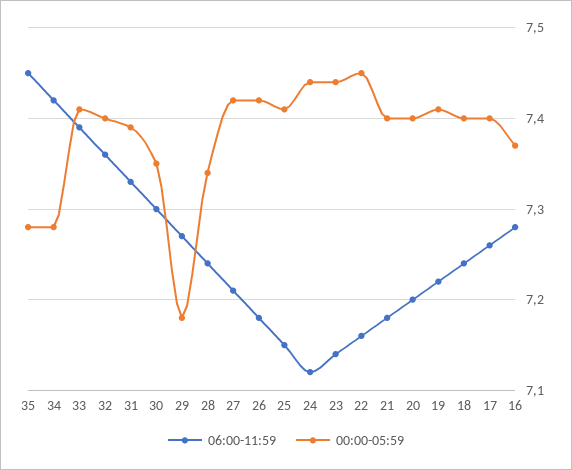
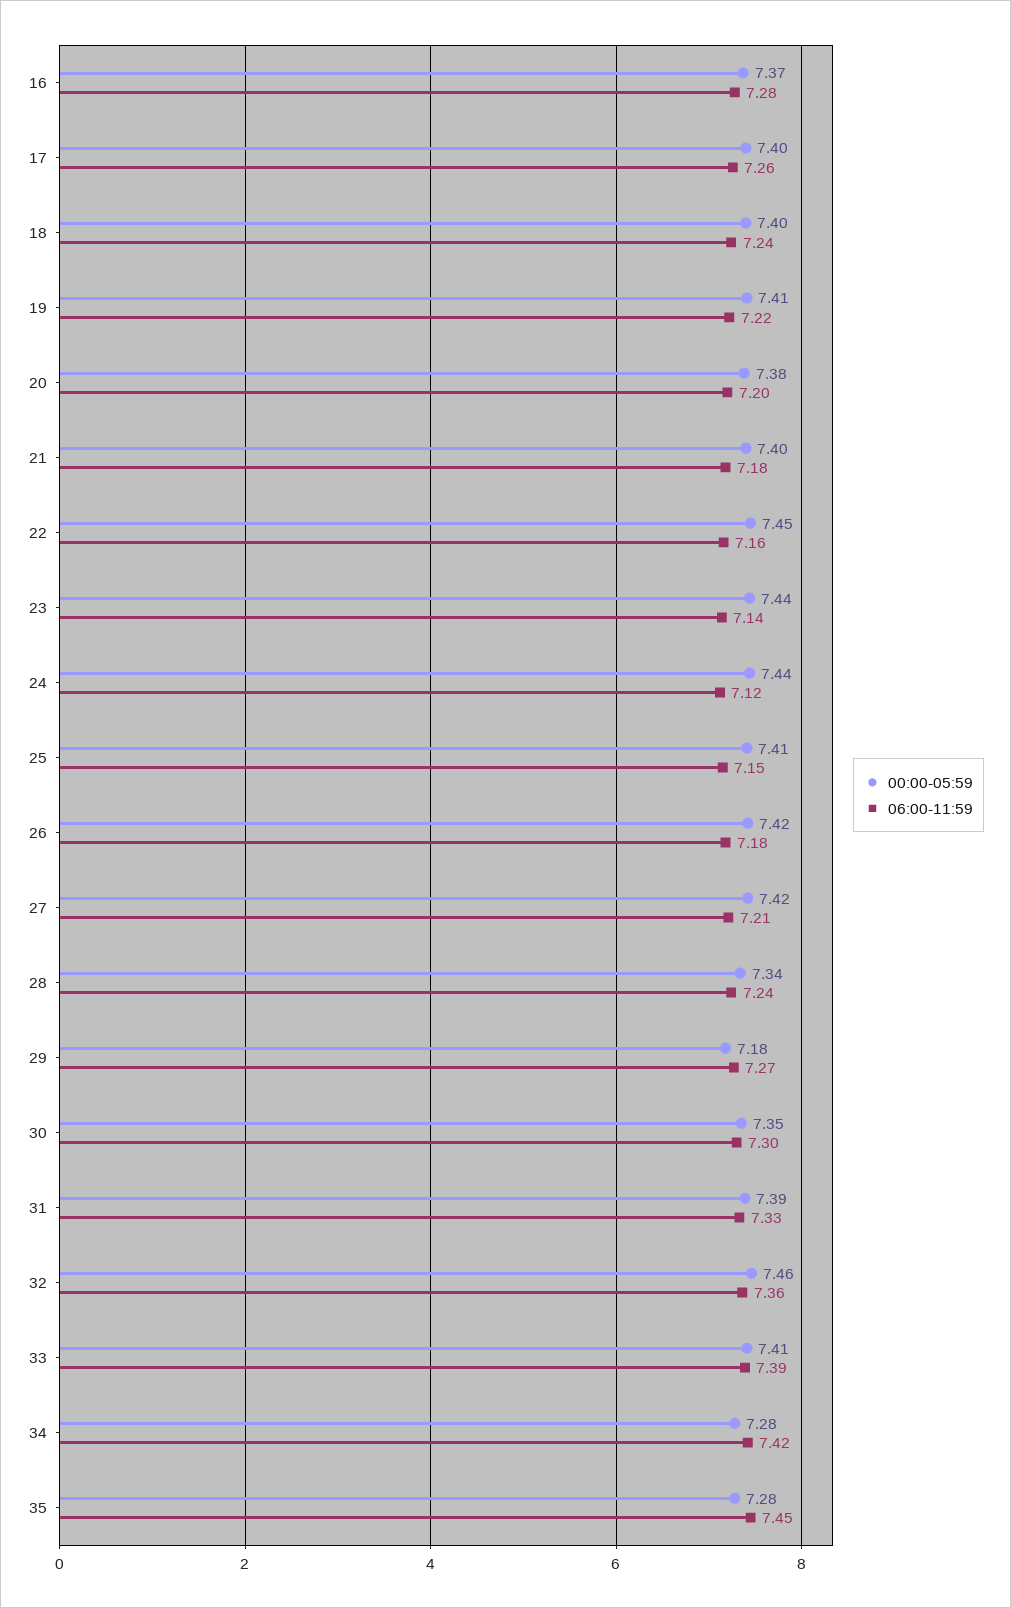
00:00-05:59, 32: 7.4 -> 7.46
00:00-05:59, 20: 7.4 -> 7.38

